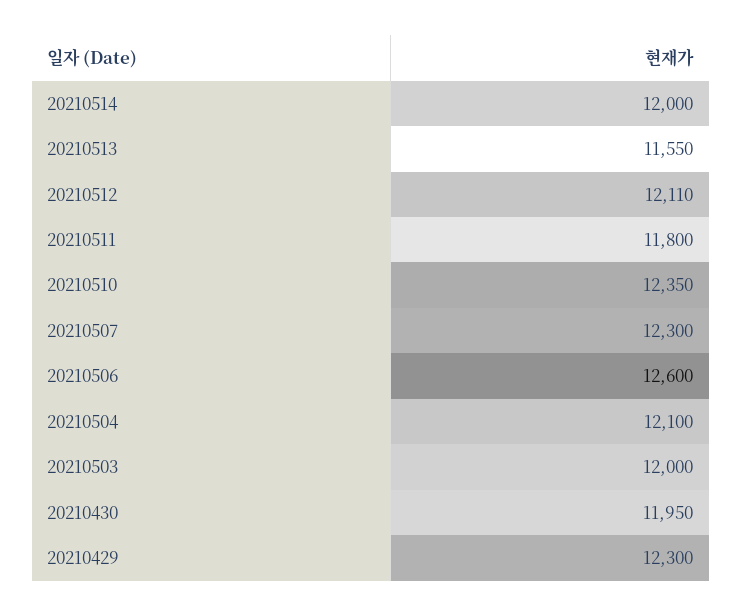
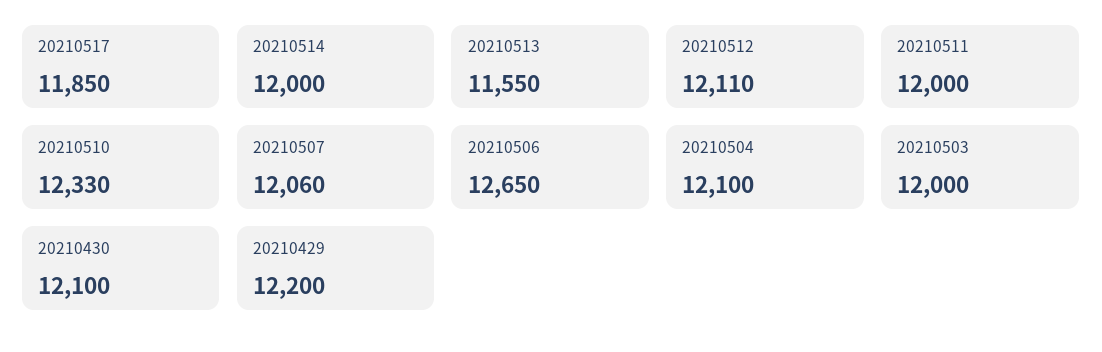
20210511: 11800 -> 12000
20210510: 12350 -> 12330
20210507: 12300 -> 12060
20210506: 12600 -> 12650
20210430: 11950 -> 12100
20210429: 12300 -> 12200
20210517: none -> 11850

